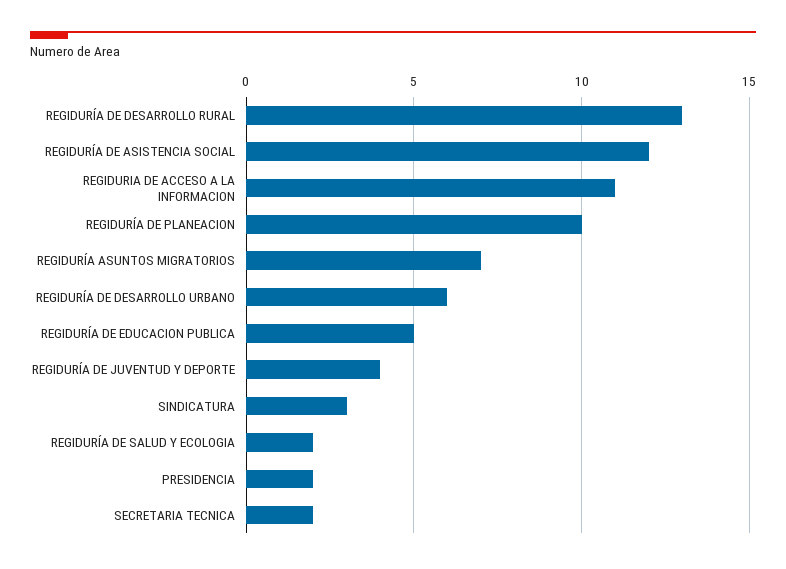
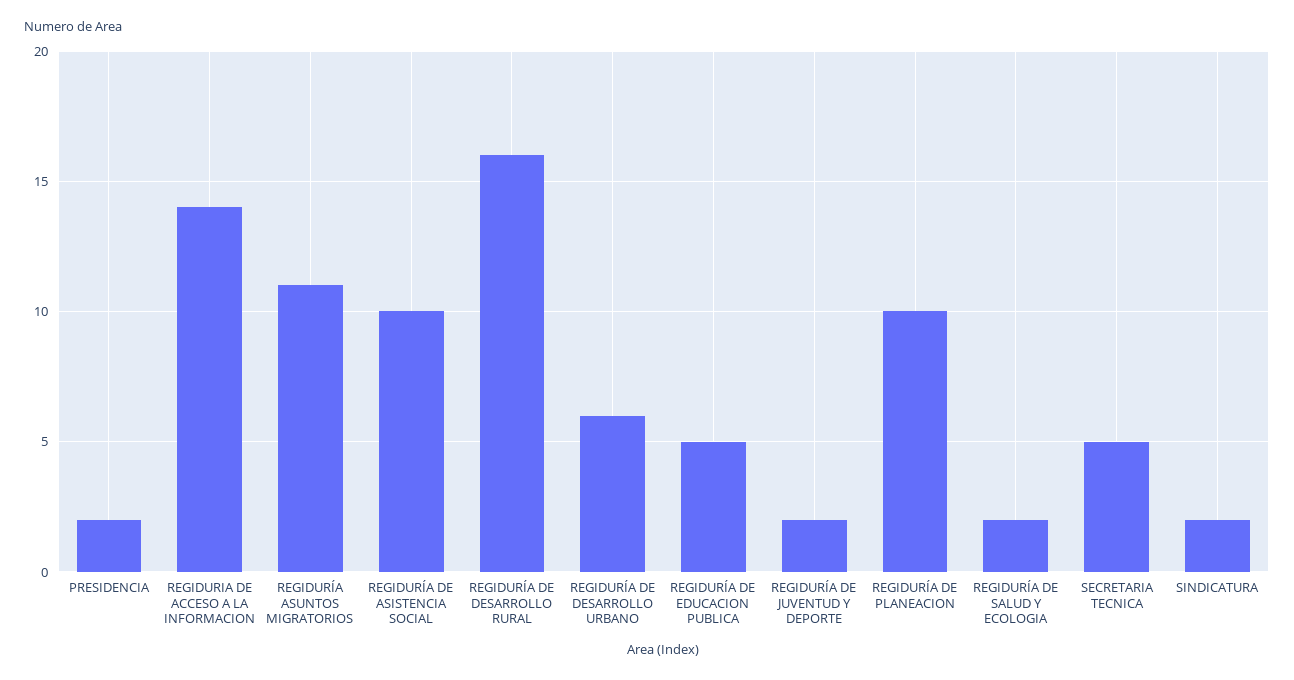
REGIDURÍA DE DESARROLLO RURAL: 13 -> 16
REGIDURÍA DE ASISTENCIA SOCIAL: 12 -> 10
REGIDURIA DE ACCESO A LA INFORMACION: 11 -> 14
REGIDURÍA ASUNTOS MIGRATORIOS: 7 -> 11
REGIDURÍA DE JUVENTUD Y DEPORTE: 4 -> 2
SINDICATURA: 3 -> 2
SECRETARIA TECNICA: 2 -> 5

